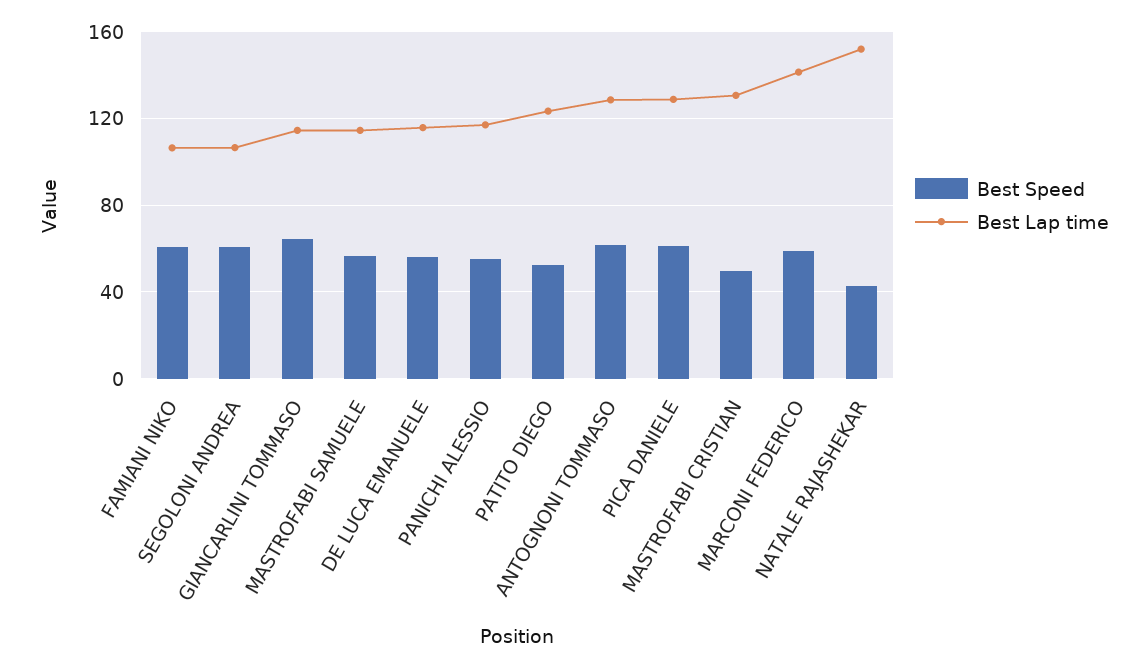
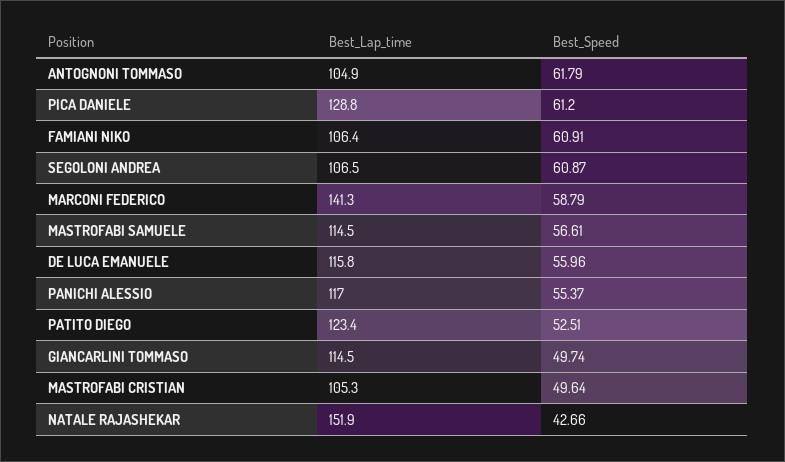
Best Speed, GIANCARLINI TOMMASO: 65 -> 49.74
Best Lap time, ANTOGNONI TOMMASO: 130 -> 104.9
Best Lap time, MASTROFABI CRISTIAN: 130 -> 105.3

